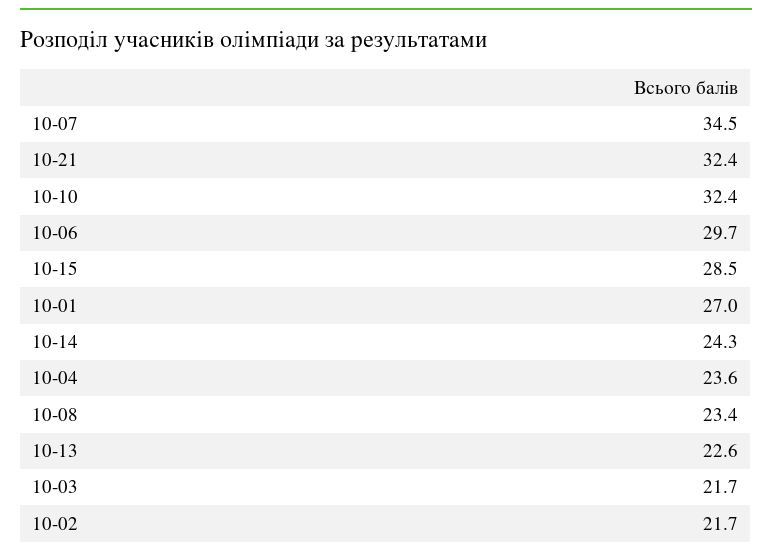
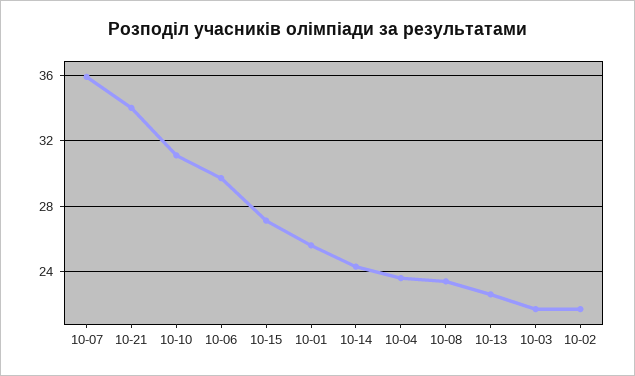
10-07: 34.5 -> 36
10-21: 32.4 -> 34
10-10: 32.4 -> 31
10-15: 28.5 -> 27
10-01: 27 -> 25.5

